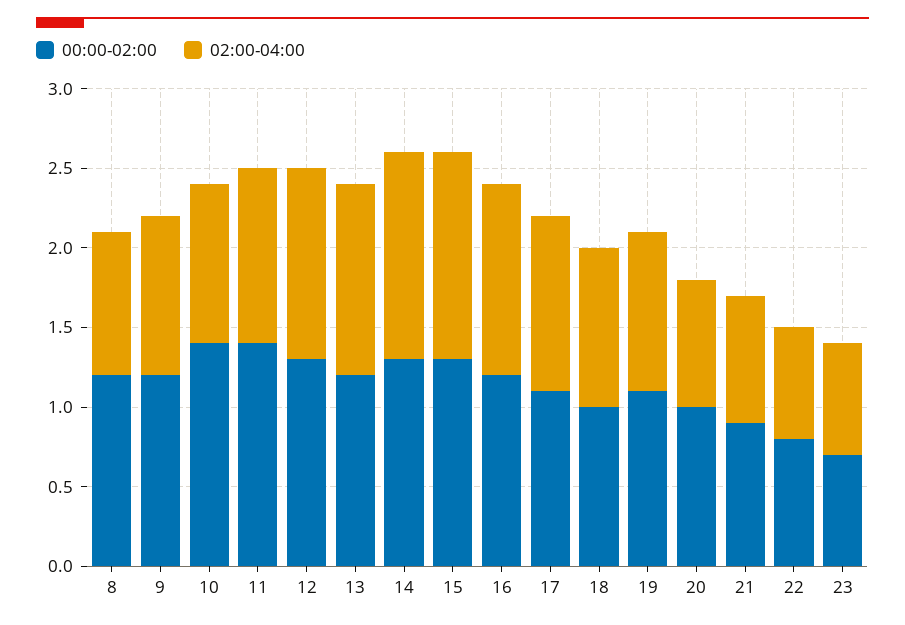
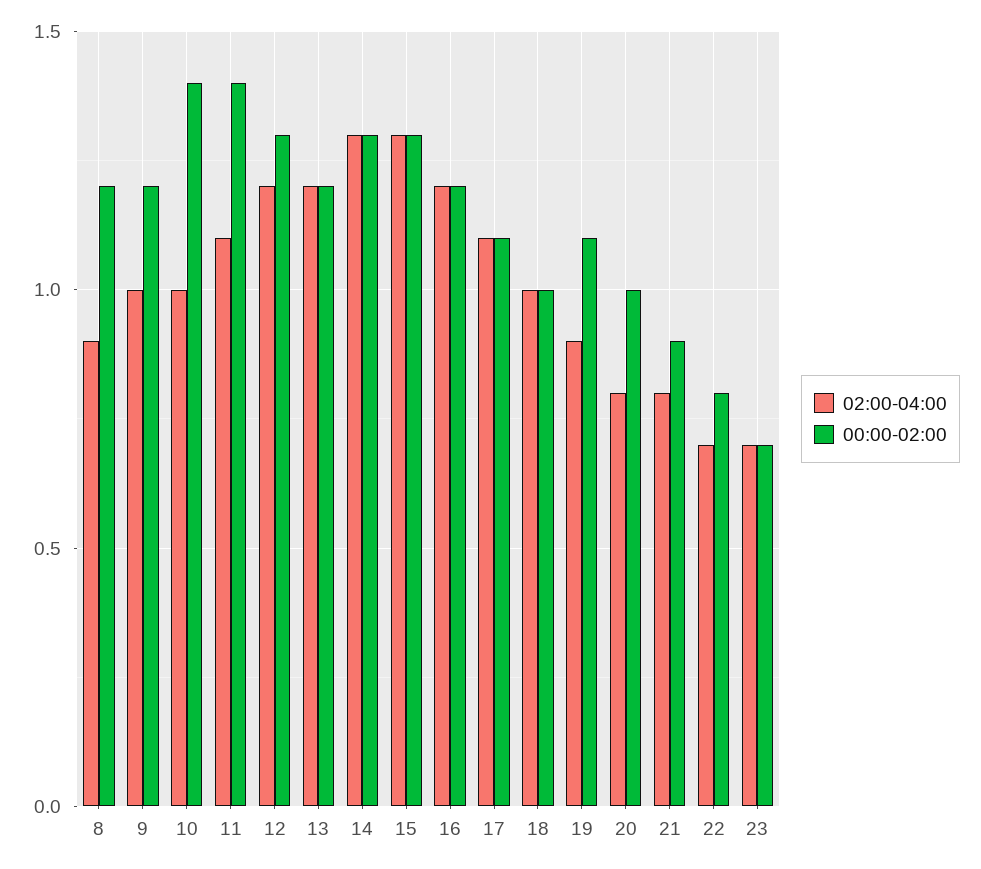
02:00-04:00, 19: 1 -> 0.9

